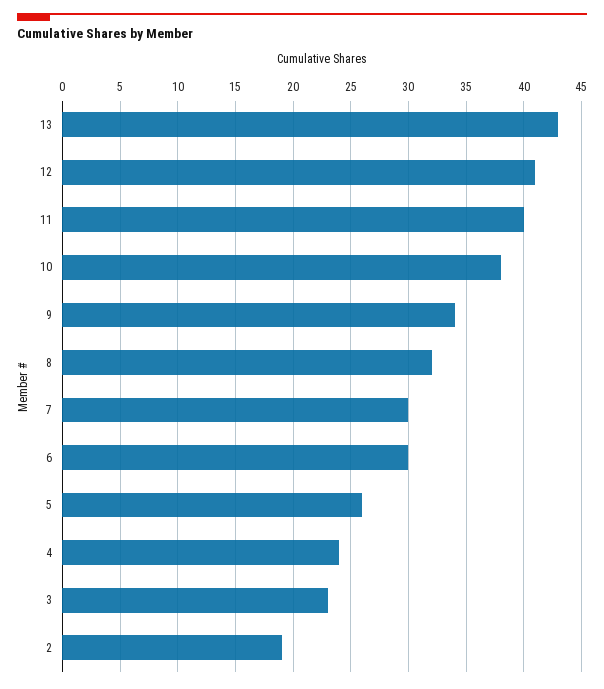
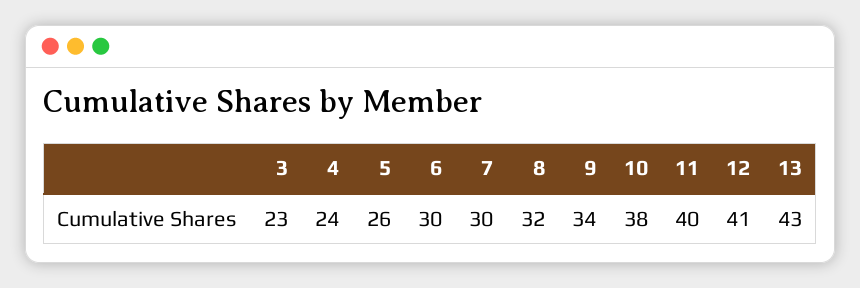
2: 19 -> none

